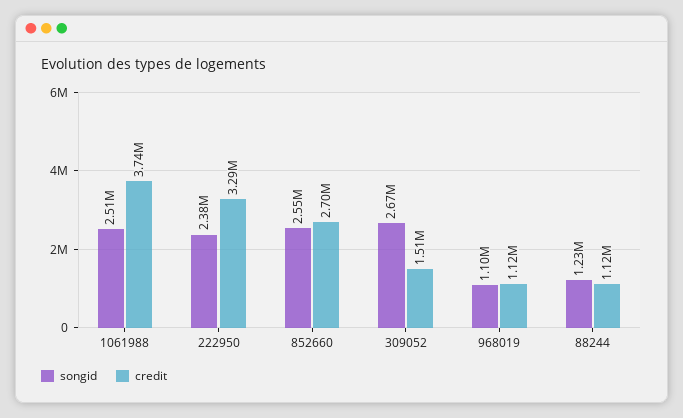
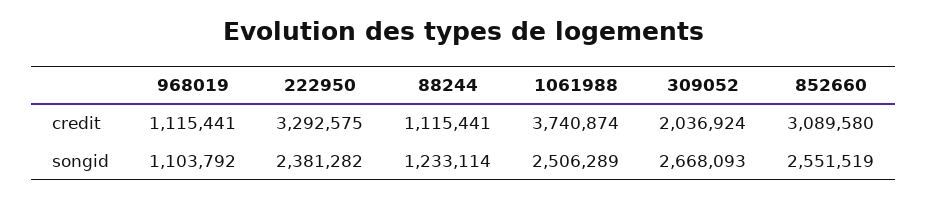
credit, 852660: 2700000 -> 3089580
credit, 309052: 1510000 -> 2036924

